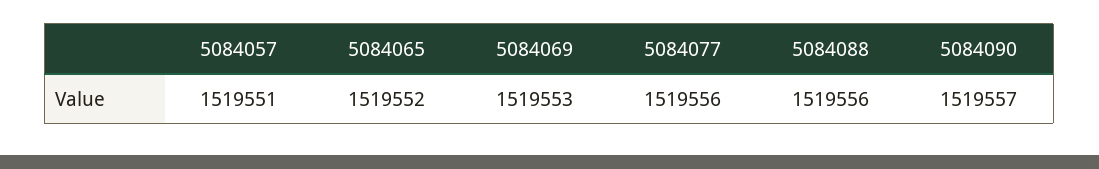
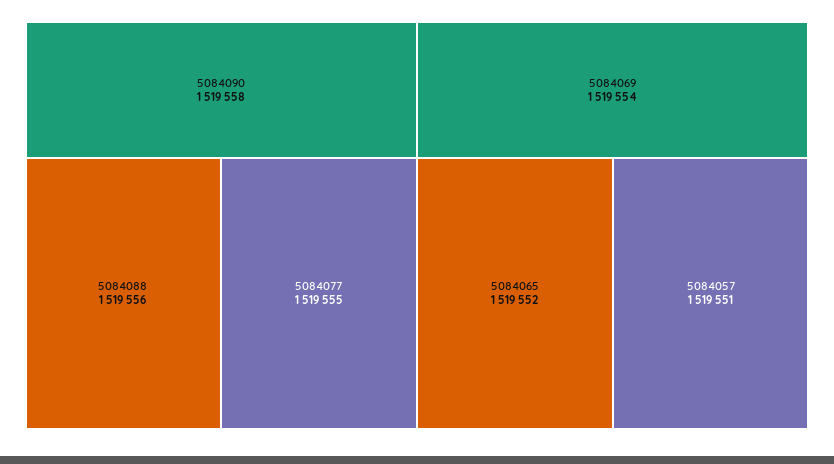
5084069: 1519553 -> 1519554
5084077: 1519556 -> 1519555
5084090: 1519557 -> 1519558

